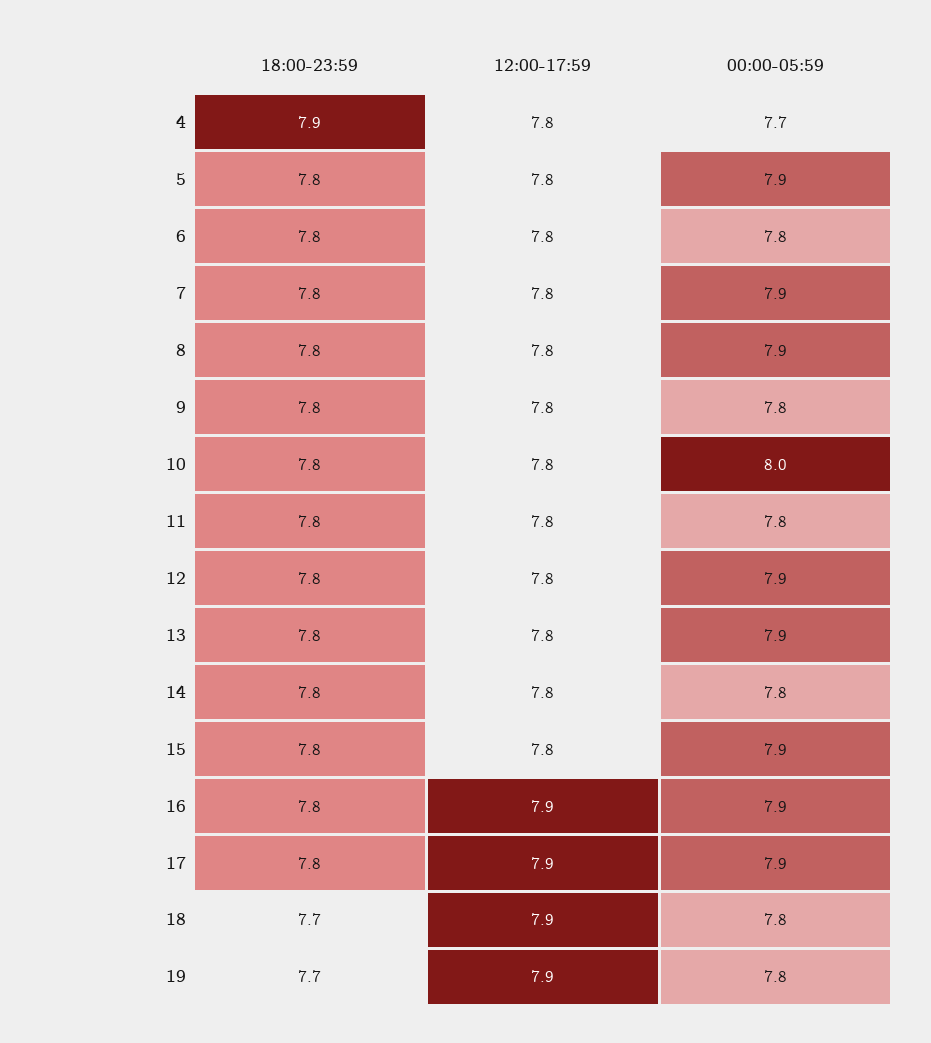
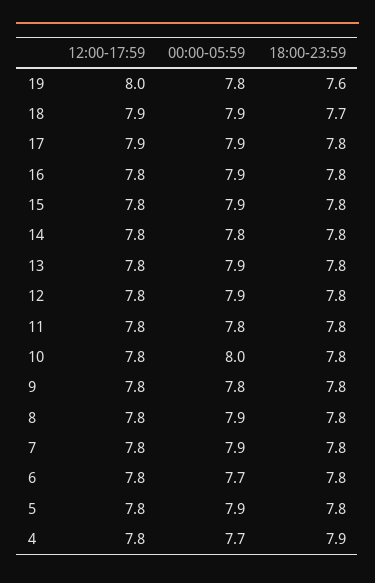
00:00-05:59, 6: 7.8 -> 7.7
12:00-17:59, 16: 7.9 -> 7.8
00:00-05:59, 18: 7.8 -> 7.9
18:00-23:59, 19: 7.7 -> 7.6
12:00-17:59, 19: 7.9 -> 8

